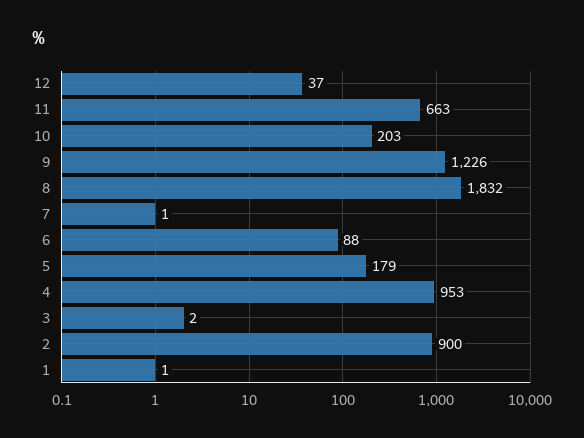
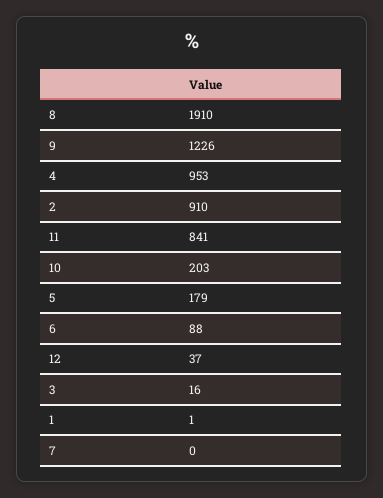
11: 663 -> 841
8: 1832 -> 1910
7: 1 -> 0
3: 2 -> 16
2: 900 -> 910

